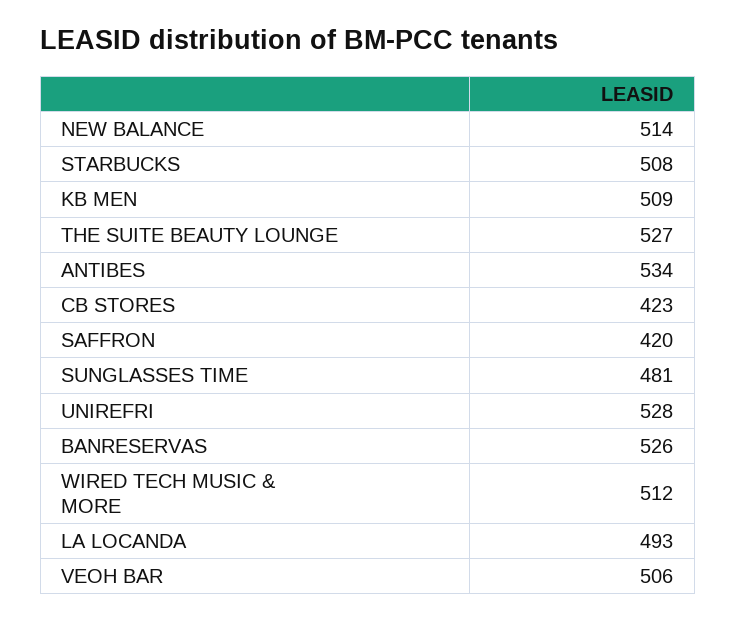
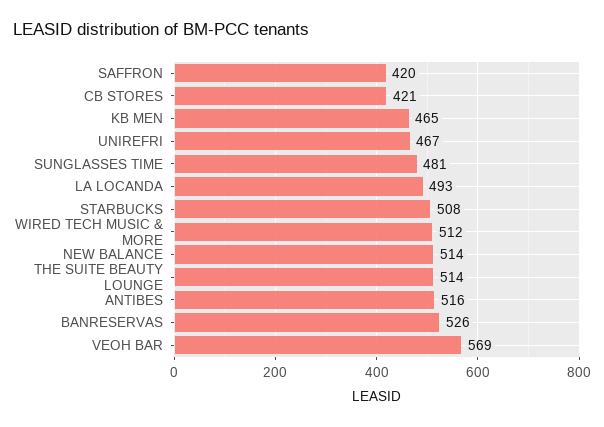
KB MEN: 509 -> 465
THE SUITE BEAUTY LOUNGE: 527 -> 514
ANTIBES: 534 -> 516
CB STORES: 423 -> 421
UNIREFRI: 528 -> 467
VEOH BAR: 506 -> 569

